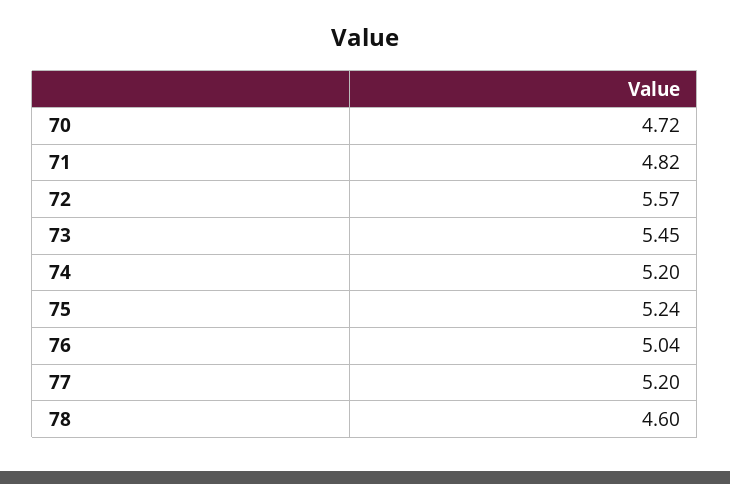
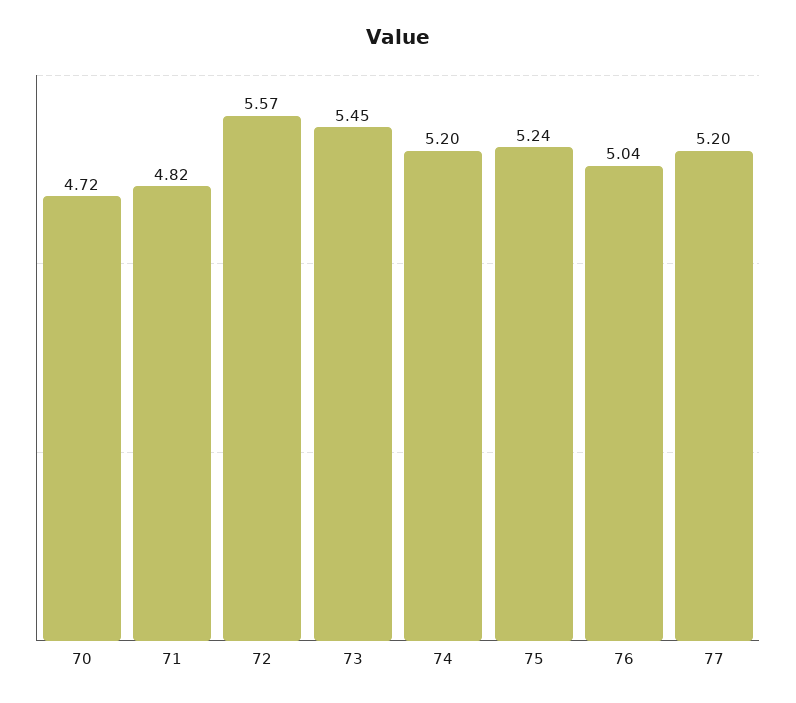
78: 4.6 -> none

